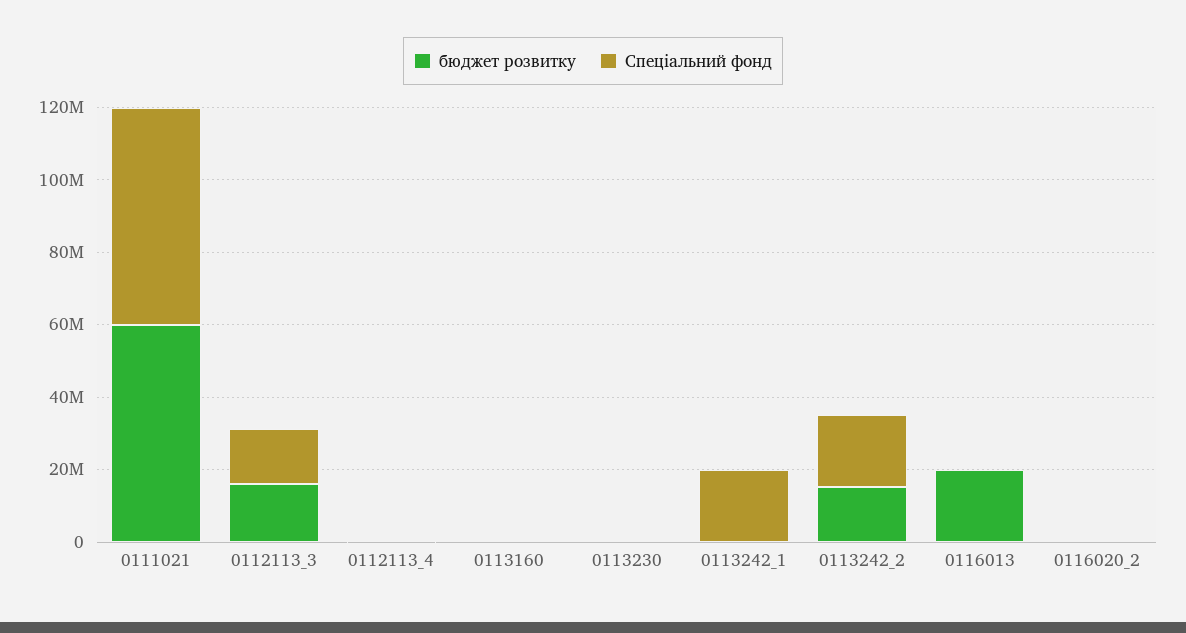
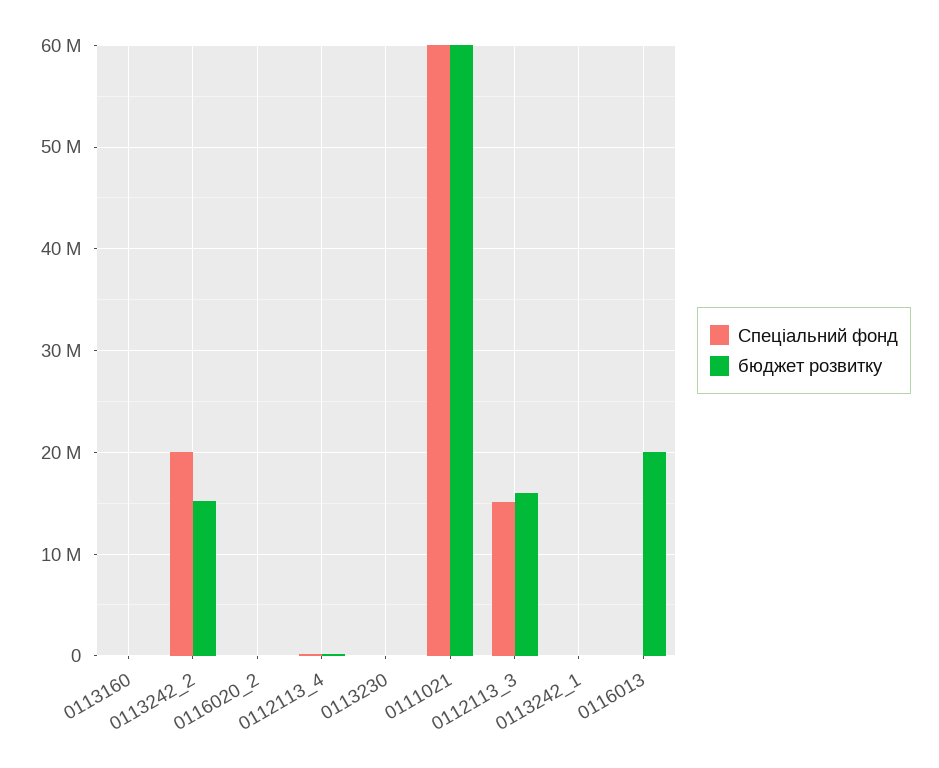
Спеціальний фонд, 0113242_1: 20000000 -> 0

